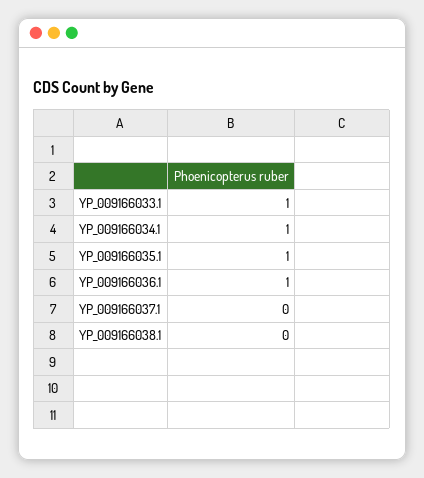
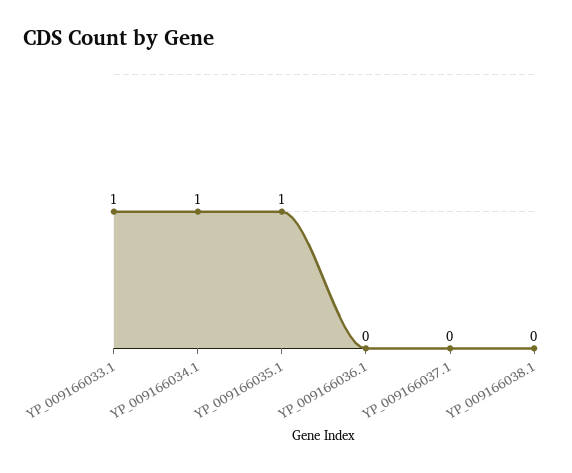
YP_009166036.1: 1 -> 0

